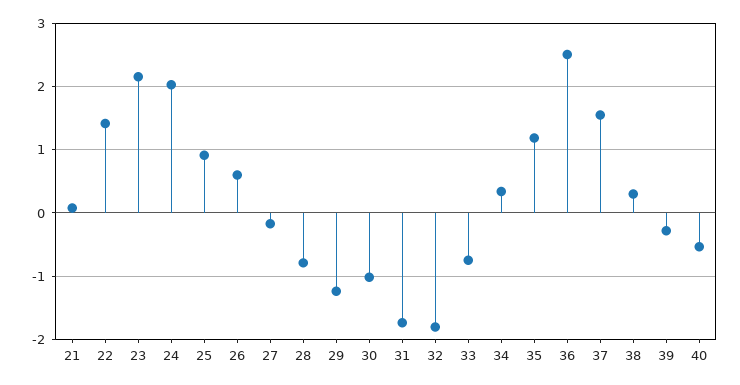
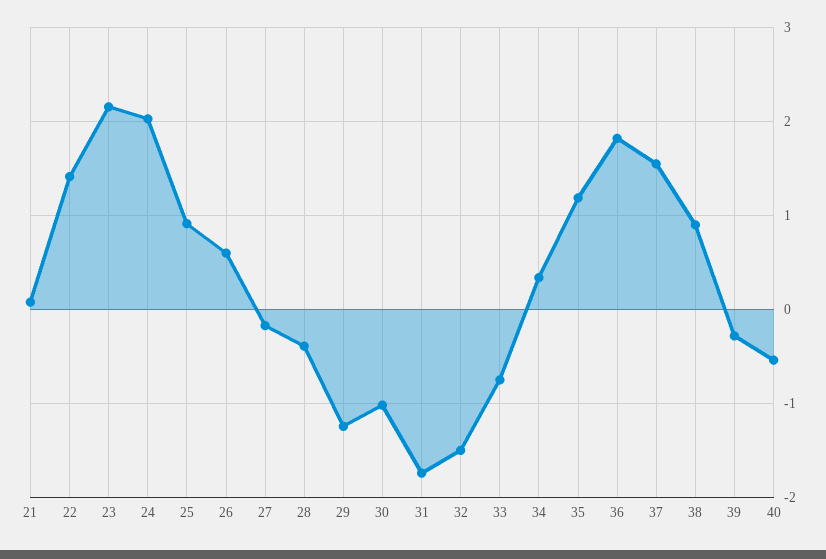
28: -0.8 -> -0.4
32: -1.8 -> -1.5
36: 2.5 -> 1.8
38: 0.3 -> 0.9

